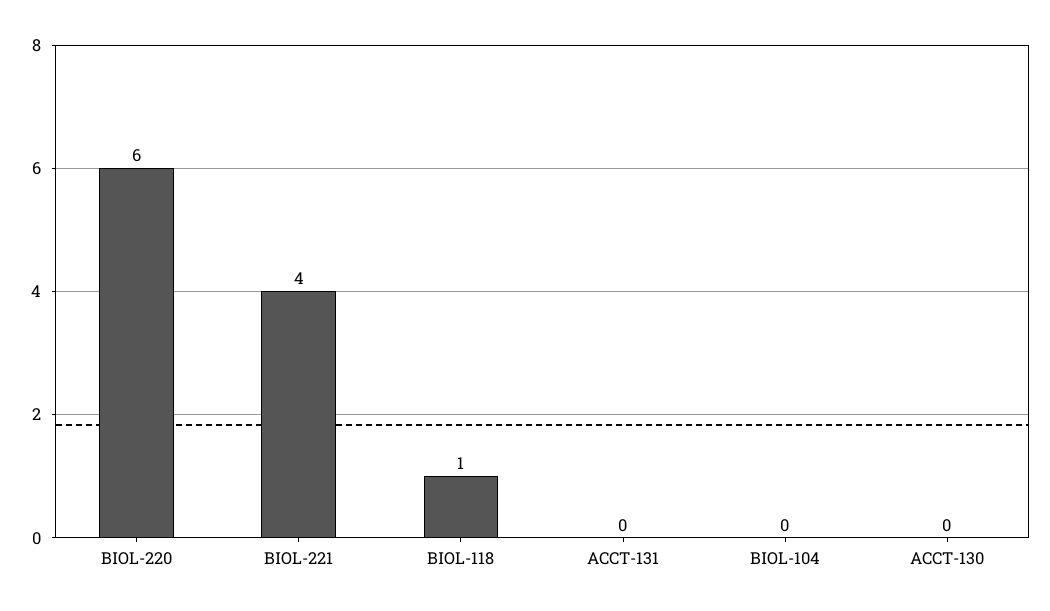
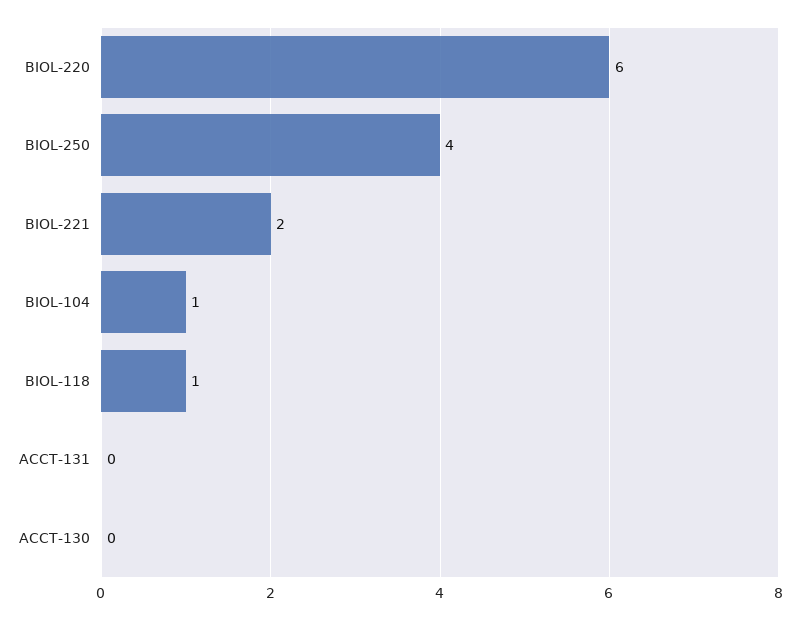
BIOL-221: 4 -> 2
BIOL-104: 0 -> 1
BIOL-250: none -> 4

